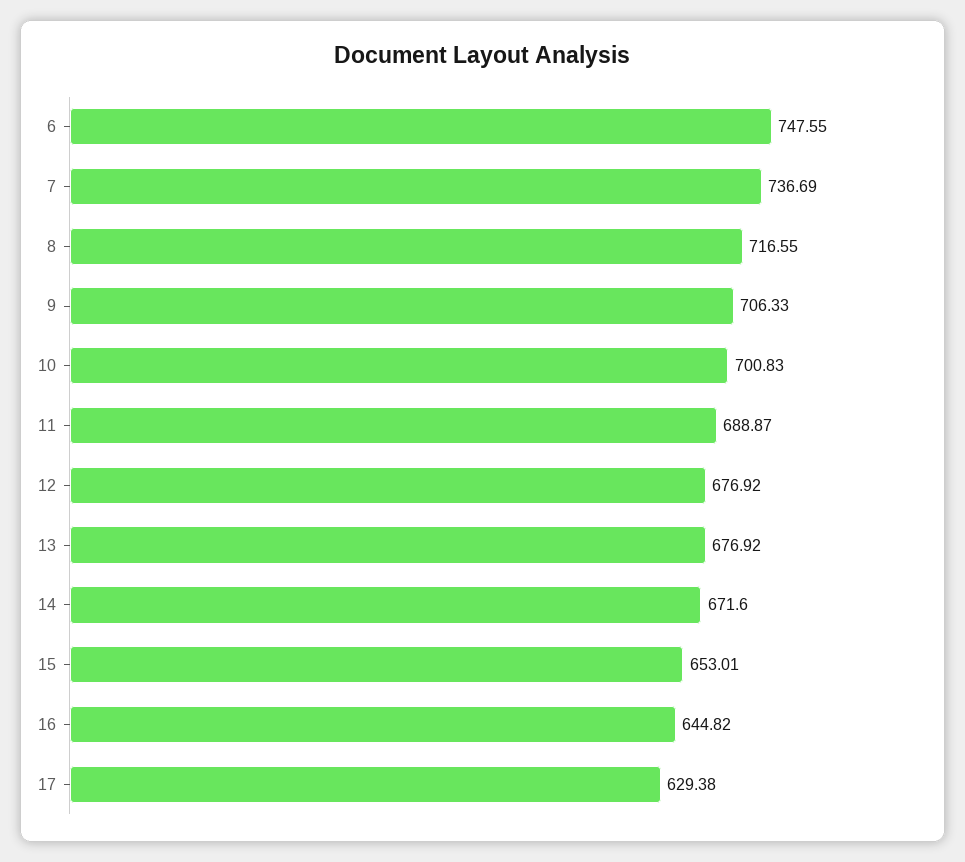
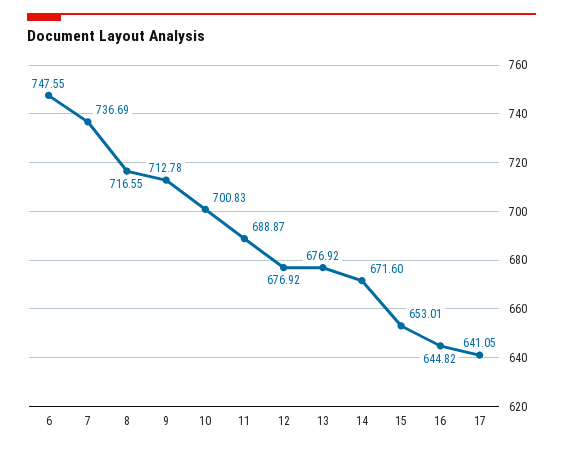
9: 706.33 -> 712.78
17: 629.38 -> 641.05

